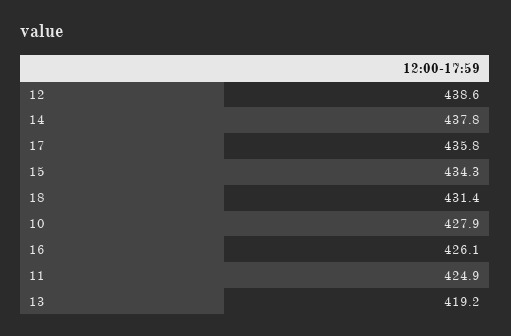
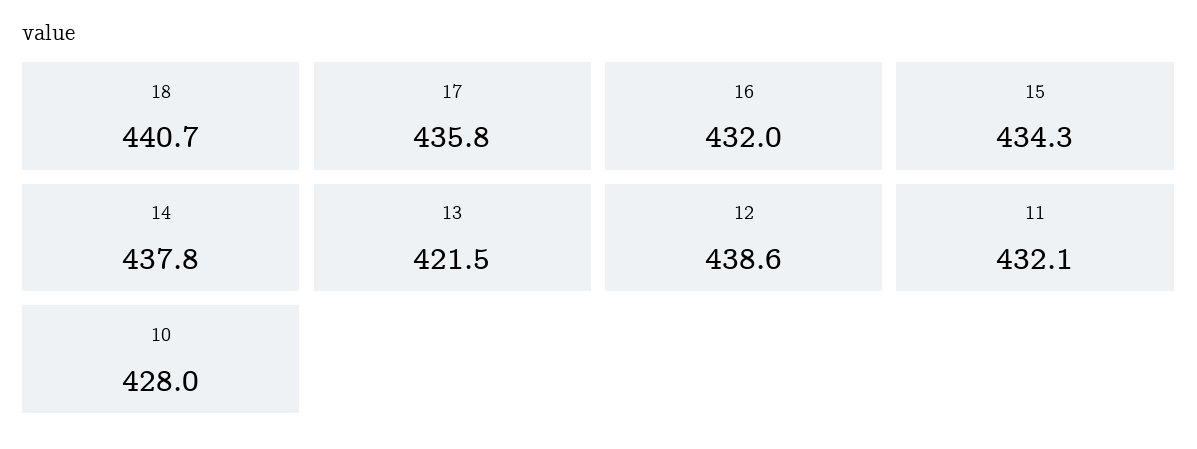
18: 431.4 -> 440.7
10: 427.9 -> 428
16: 426.1 -> 432
11: 424.9 -> 432.1
13: 419.2 -> 421.5

